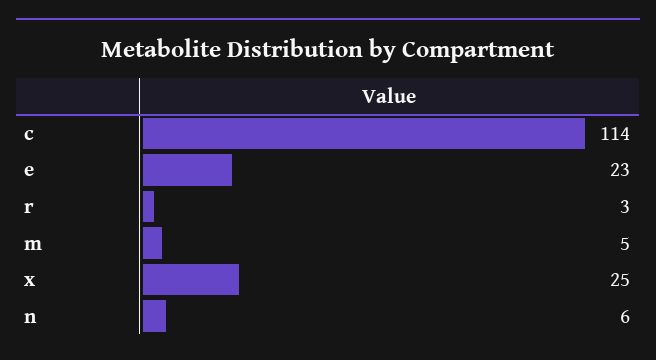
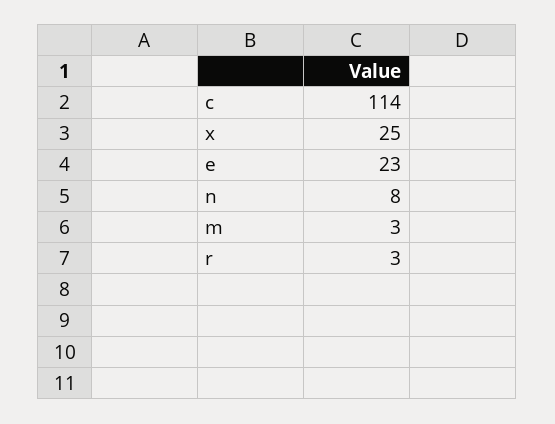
m: 5 -> 3
n: 6 -> 8

